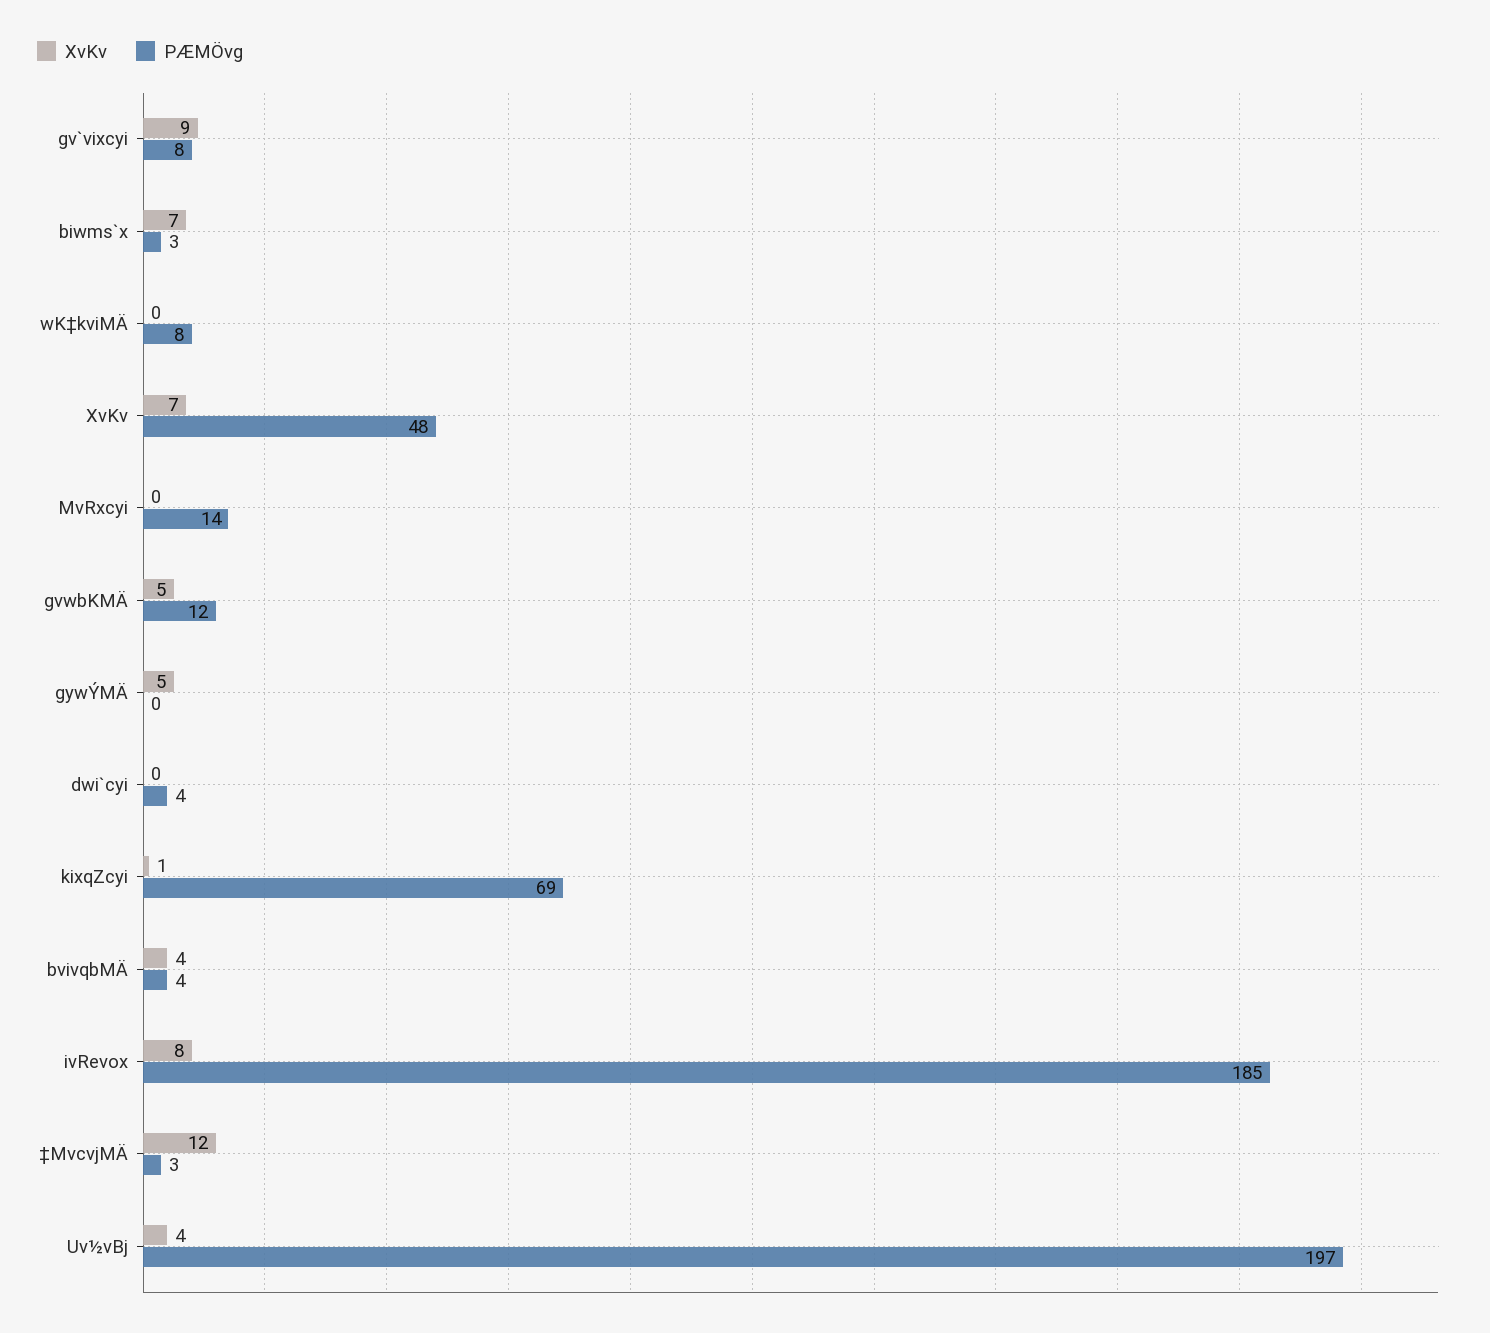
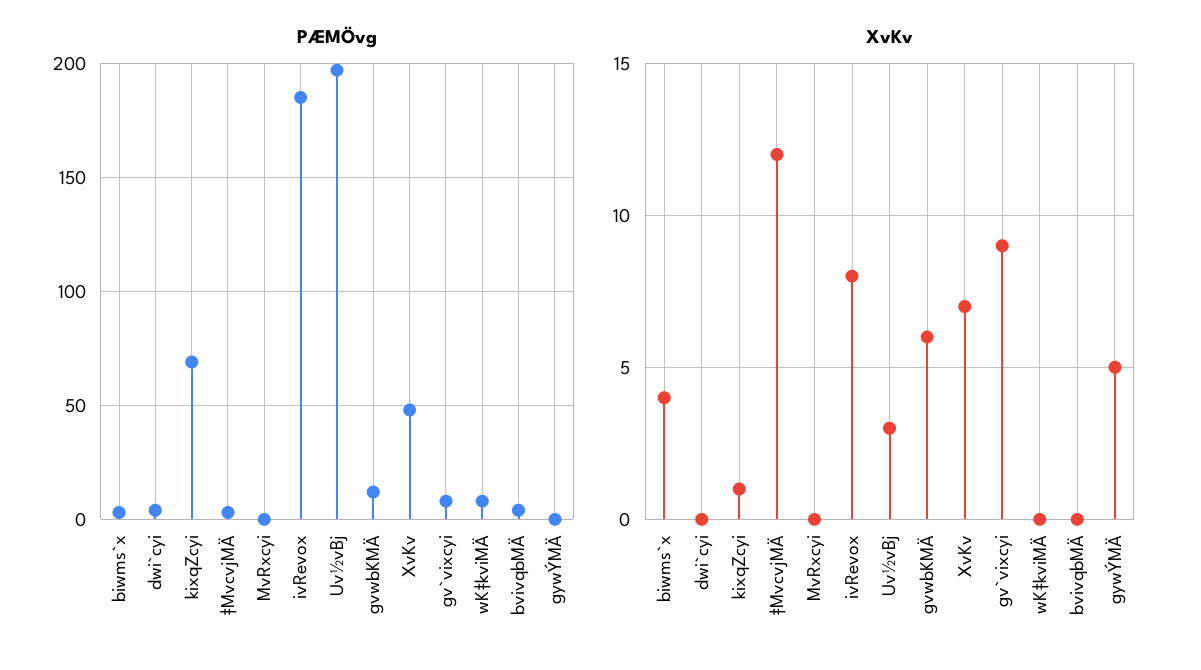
XvKv, biwms`x: 7 -> 4
PÆMÖvg, MvRxcyi: 14 -> 0
XvKv, gvwbKMÄ: 5 -> 6
XvKv, bvivqbMÄ: 4 -> 0
XvKv, Uv½vBj: 4 -> 3

